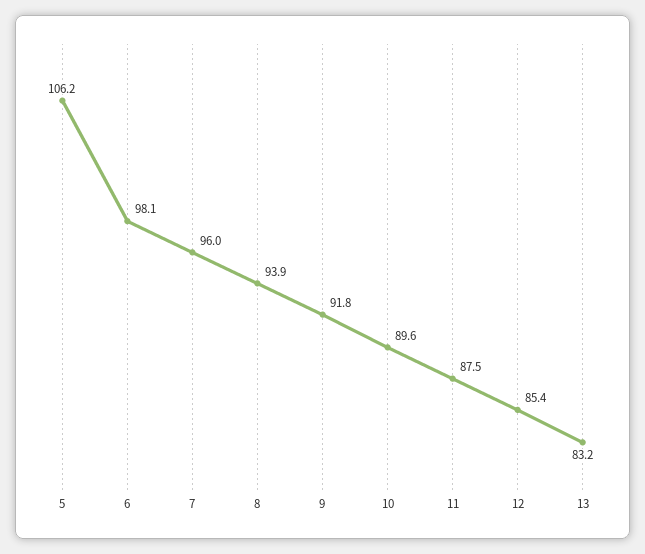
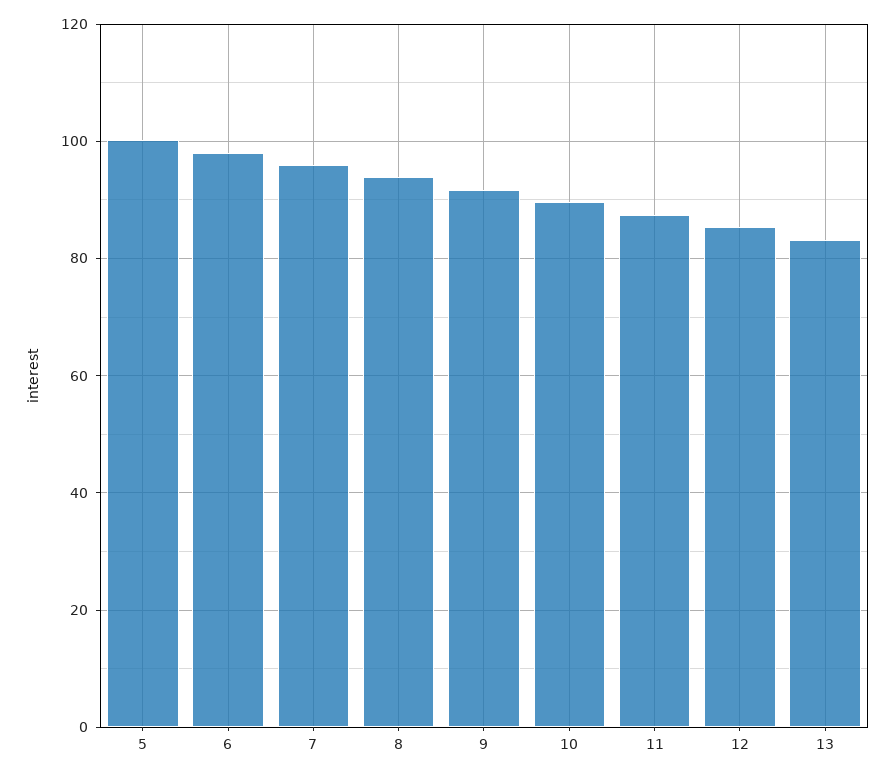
5: 106.2 -> 100

